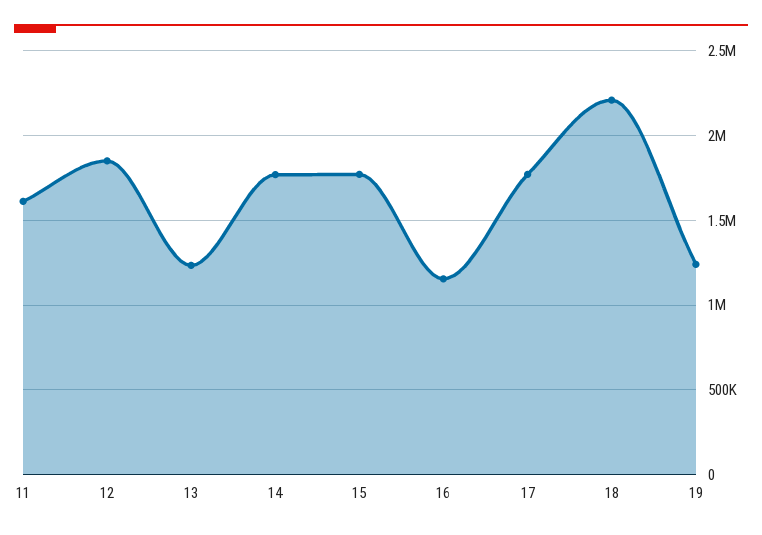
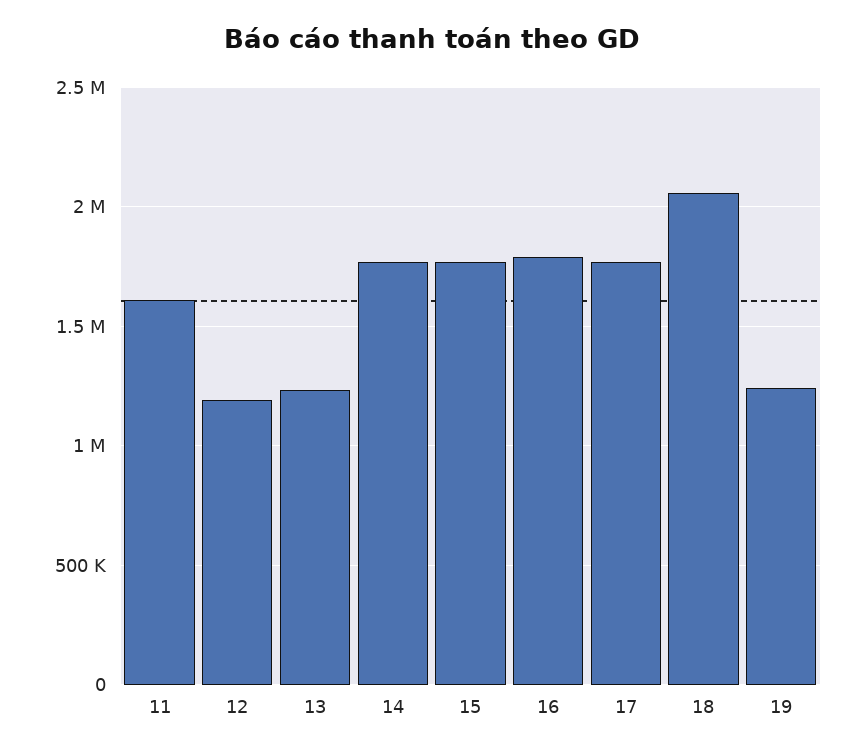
12: 1850000 -> 1200000
16: 1150000 -> 1800000
18: 2200000 -> 2050000

